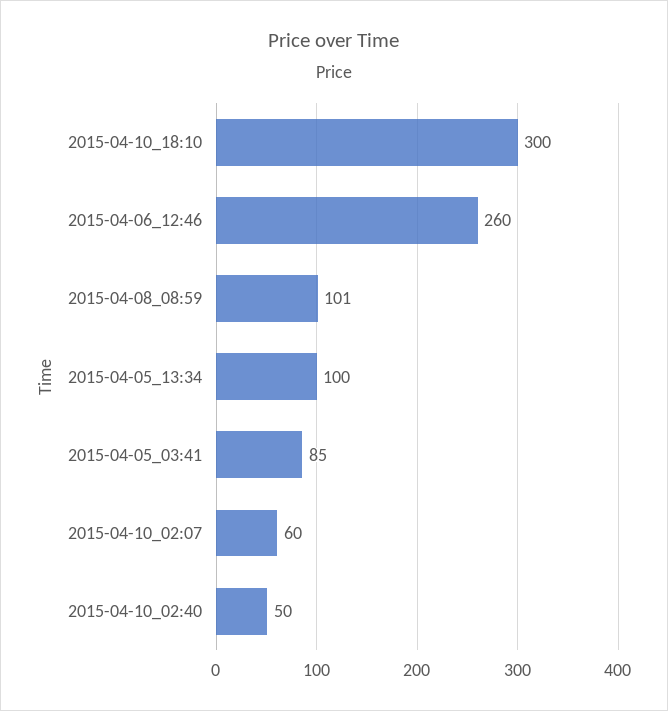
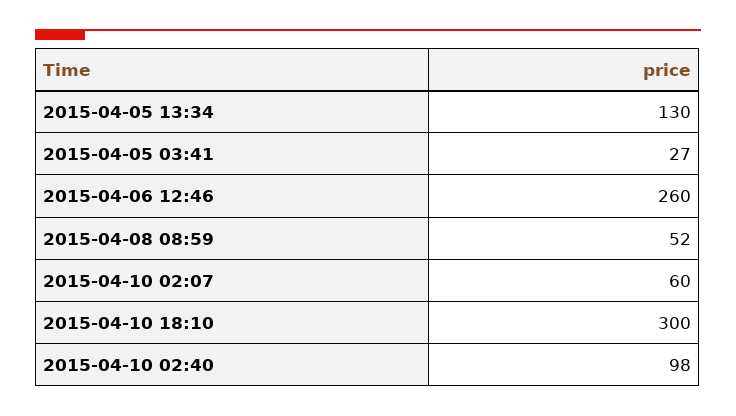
2015-04-08_08:59: 101 -> 52
2015-04-05_13:34: 100 -> 130
2015-04-05_03:41: 85 -> 27
2015-04-10_02:40: 50 -> 98

